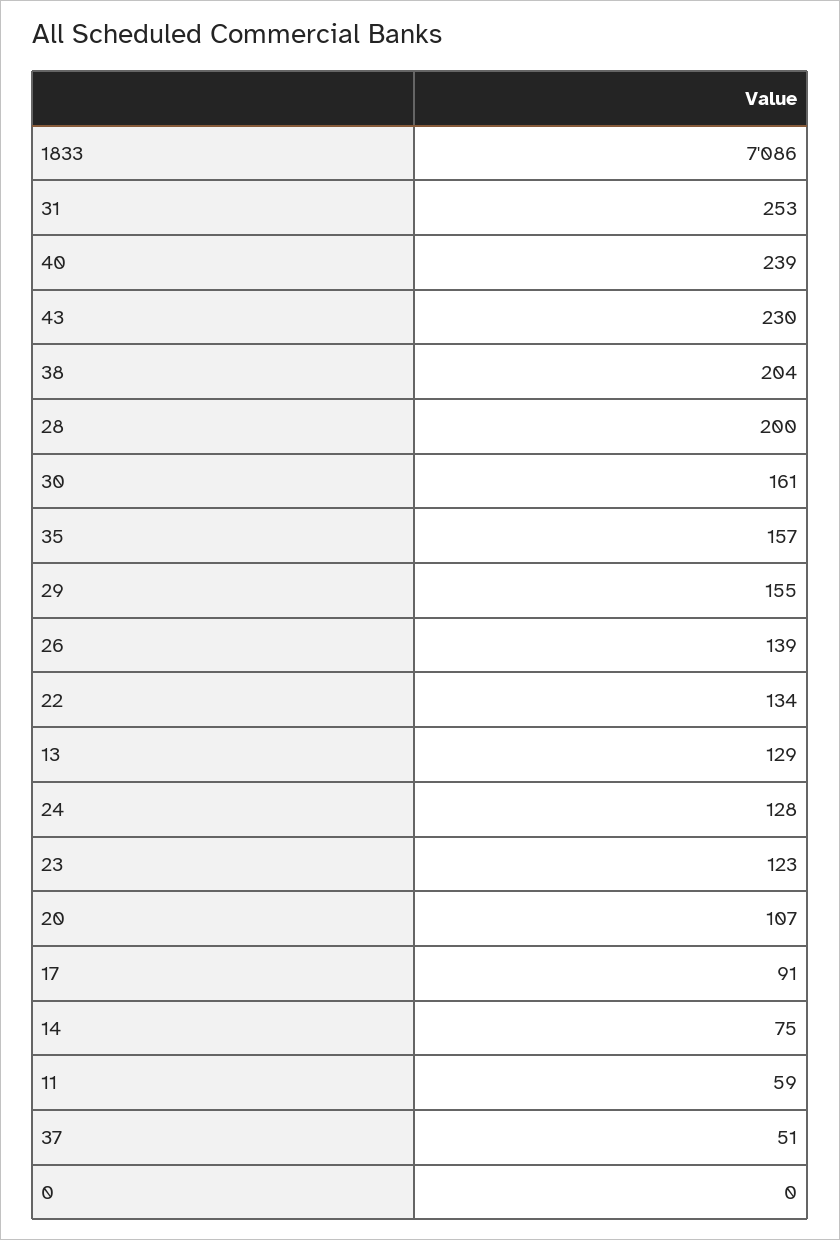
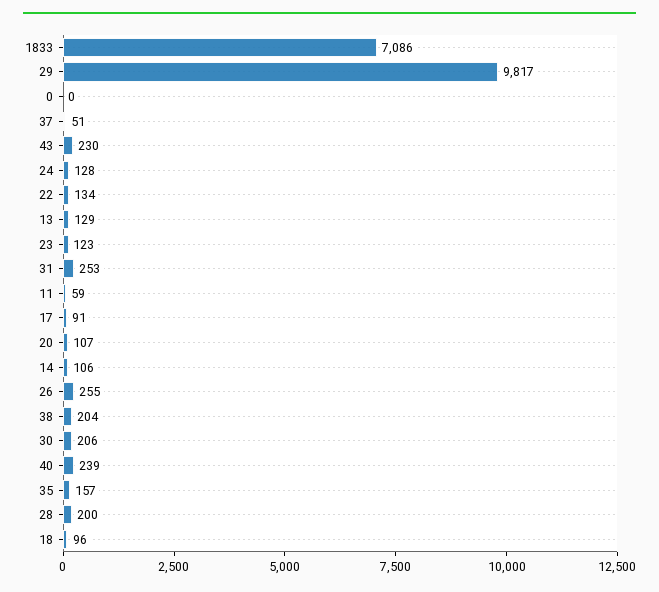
30: 161 -> 206
29: 155 -> 9817
26: 139 -> 255
14: 75 -> 106
18: none -> 96

